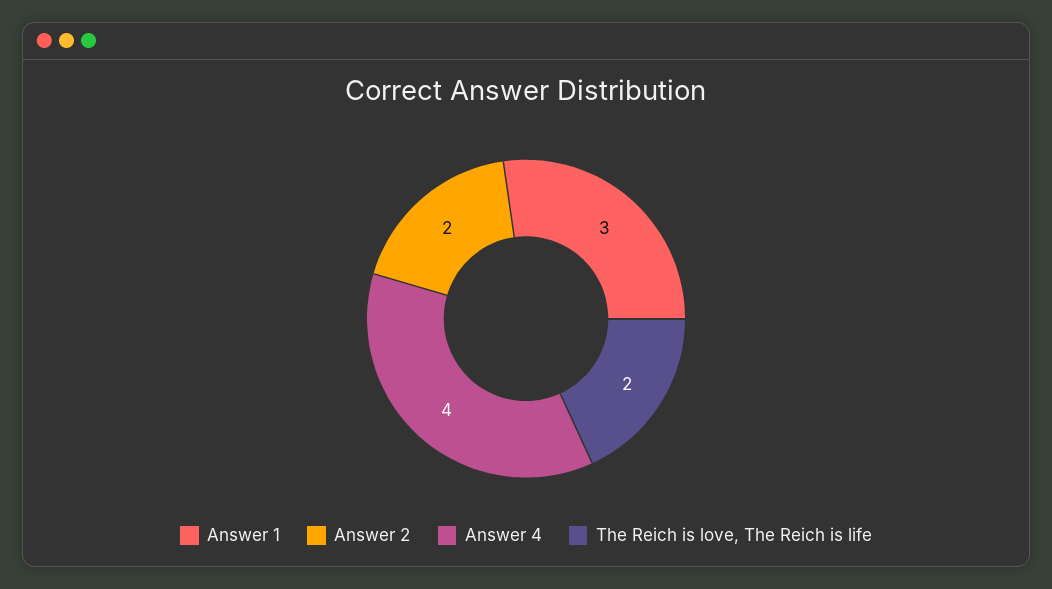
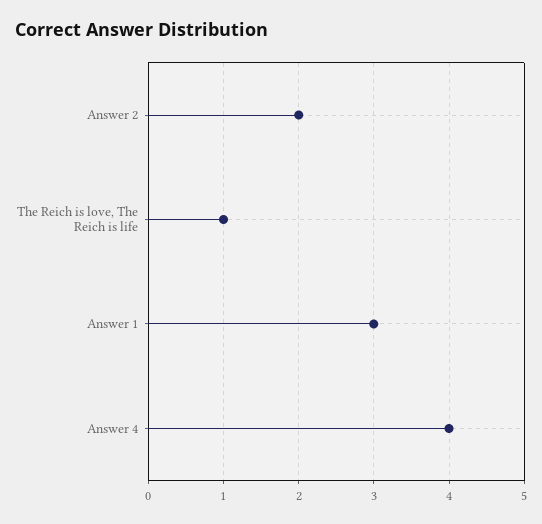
The Reich is love, The Reich is life: 2 -> 1

